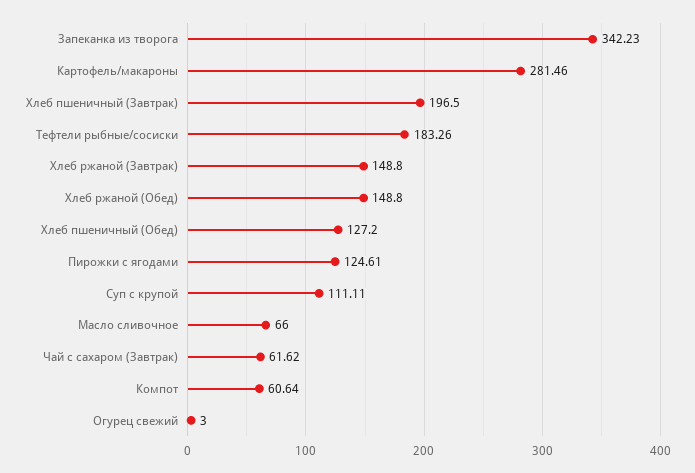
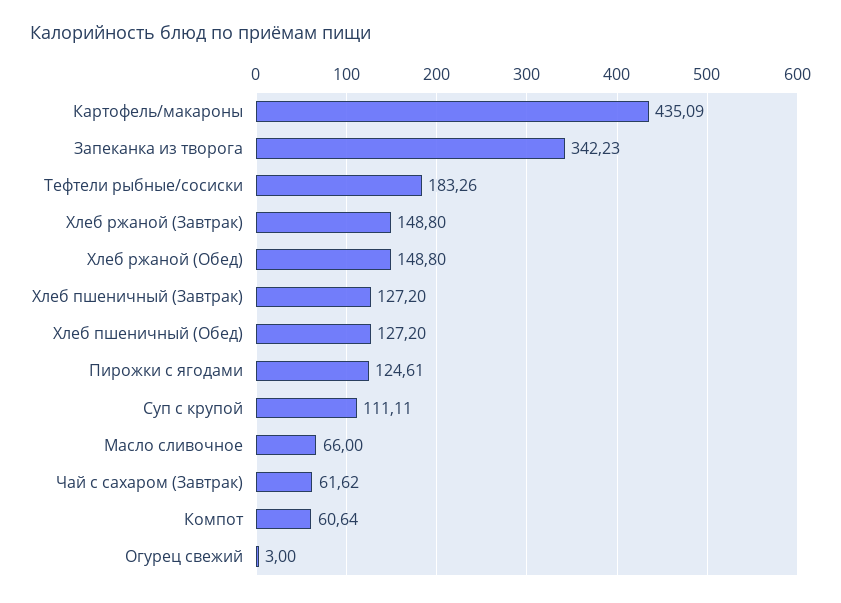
Картофель/макароны: 281.46 -> 435.09
Хлеб пшеничный (Завтрак): 196.5 -> 127.2

